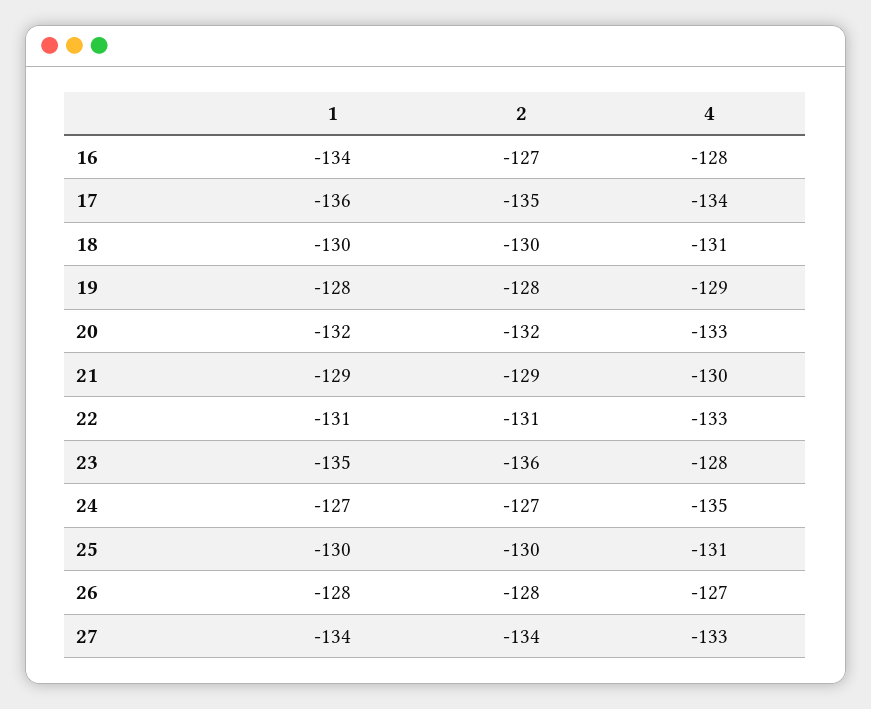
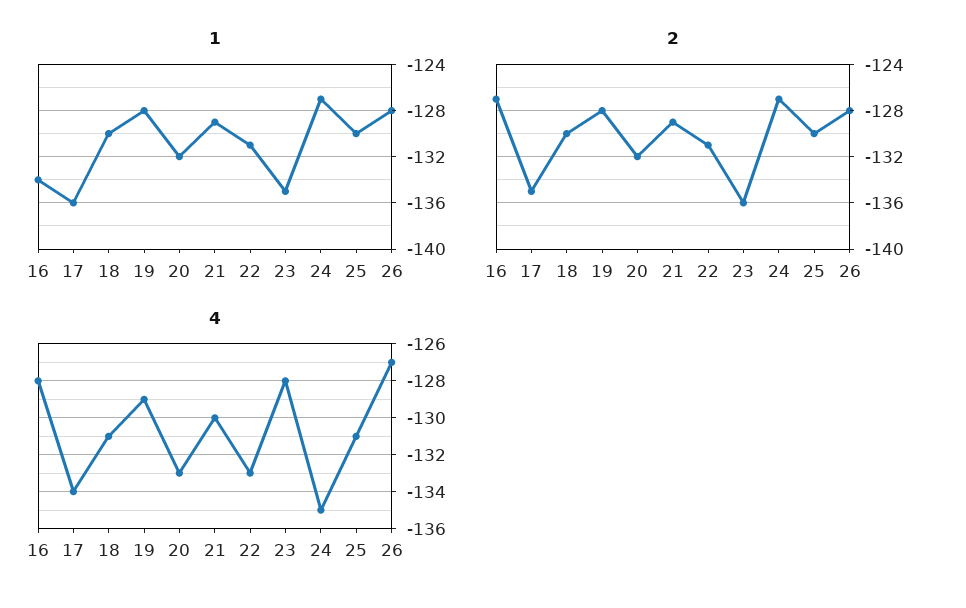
1, 27: -134 -> none
2, 27: -134 -> none
4, 27: -133 -> none

